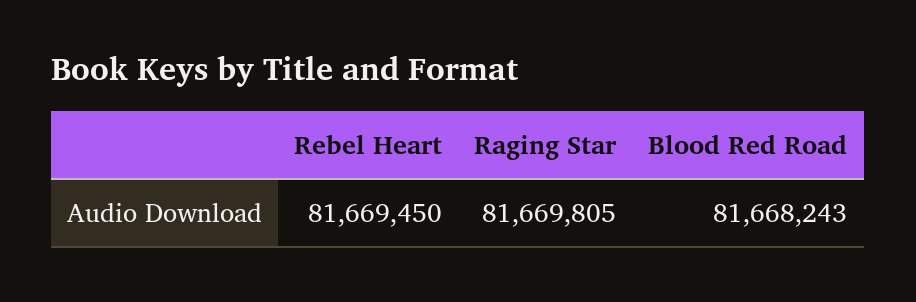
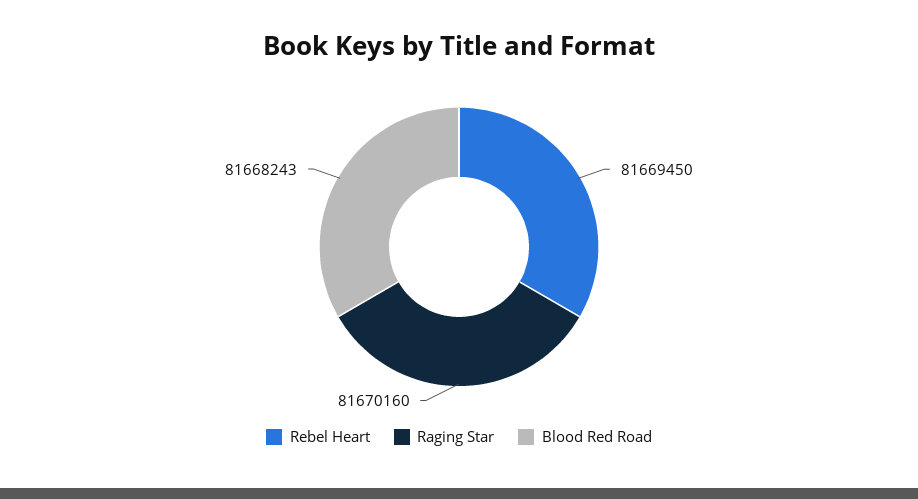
Raging Star: 81669805 -> 81670160

